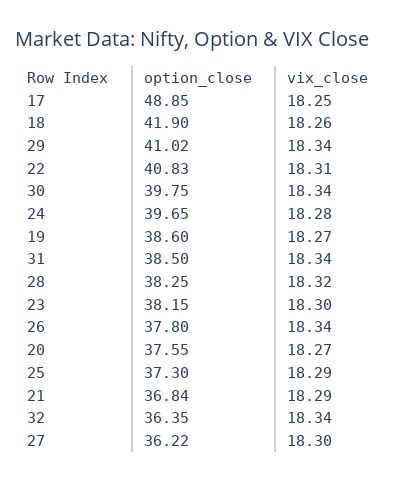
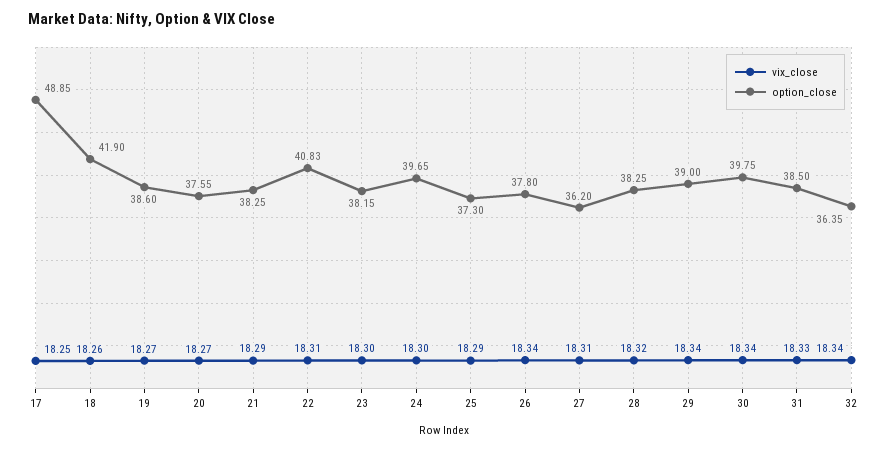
option_close, 29: 41.02 -> 39
vix_close, 24: 18.28 -> 18.3
vix_close, 31: 18.34 -> 18.33
option_close, 21: 36.84 -> 38.25
option_close, 27: 36.22 -> 36.2
vix_close, 27: 18.3 -> 18.31

